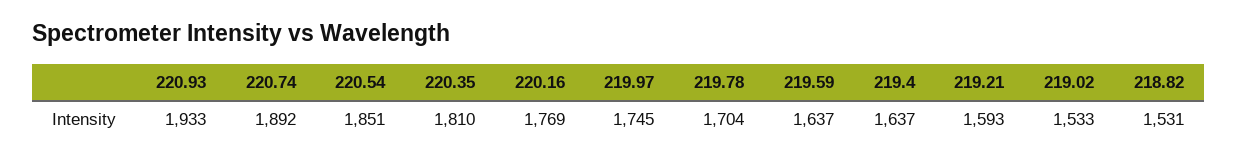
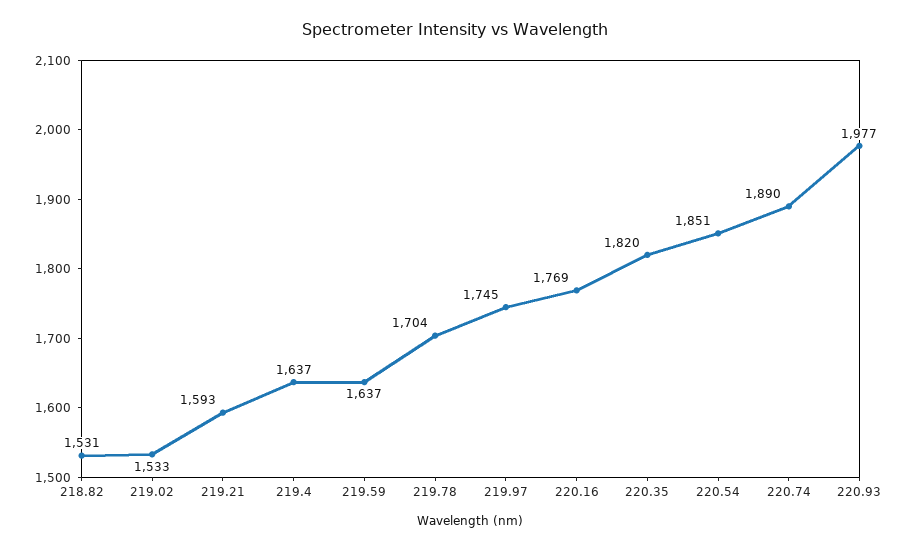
220.93: 1933 -> 1977
220.74: 1892 -> 1890
220.35: 1810 -> 1820

